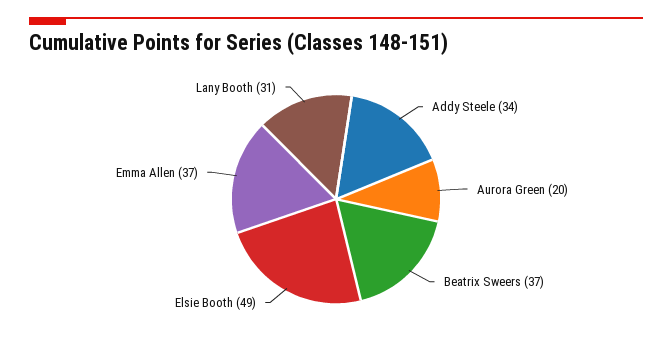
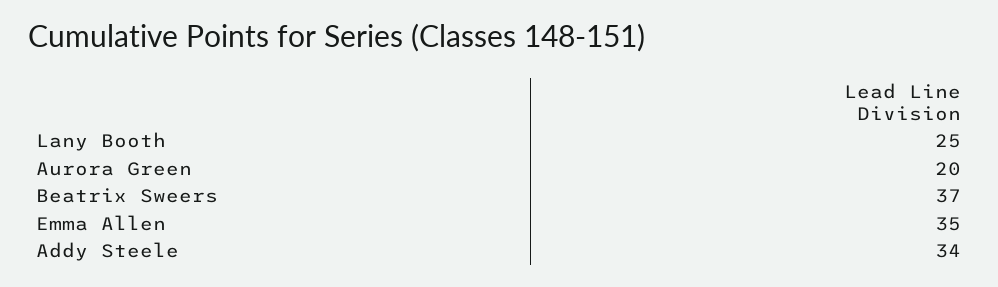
Elsie Booth: 49 -> none
Emma Allen: 37 -> 35
Lany Booth: 31 -> 25

